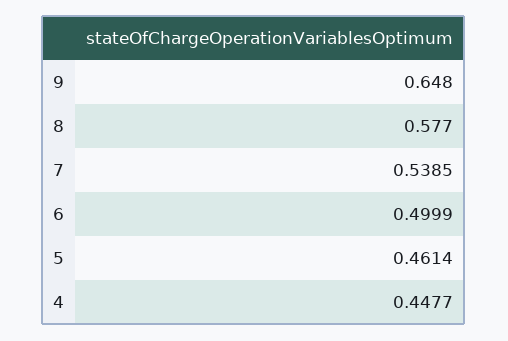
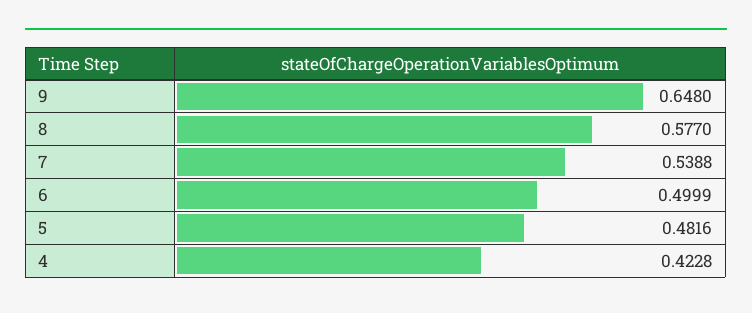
7: 0.5385 -> 0.5388
5: 0.4614 -> 0.4816
4: 0.4477 -> 0.4228

